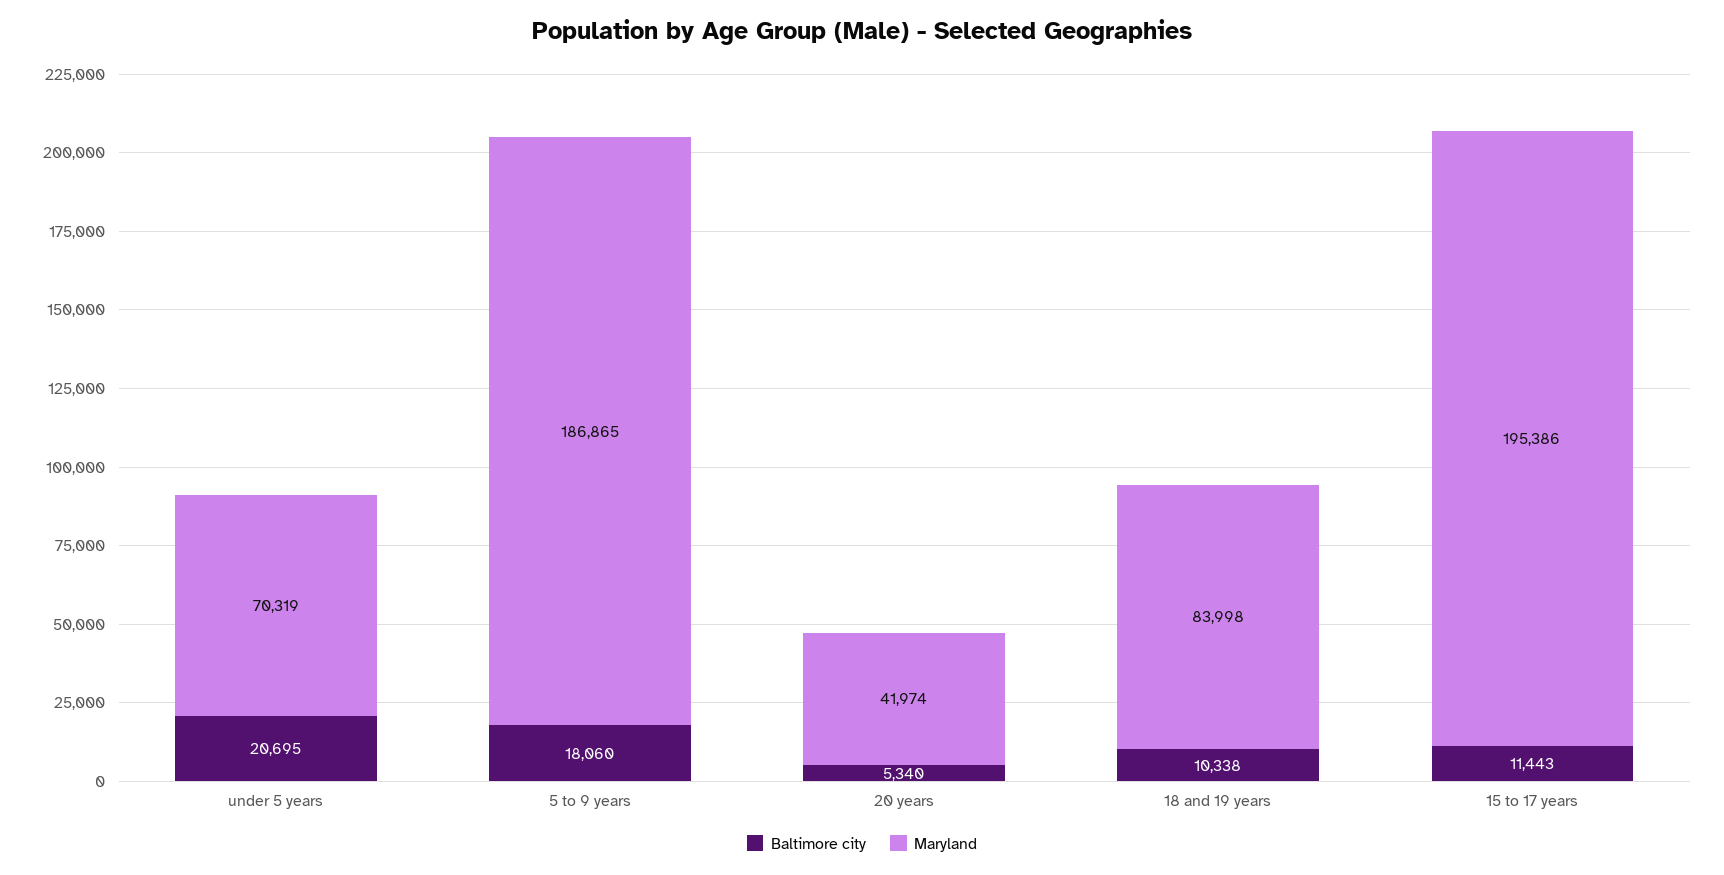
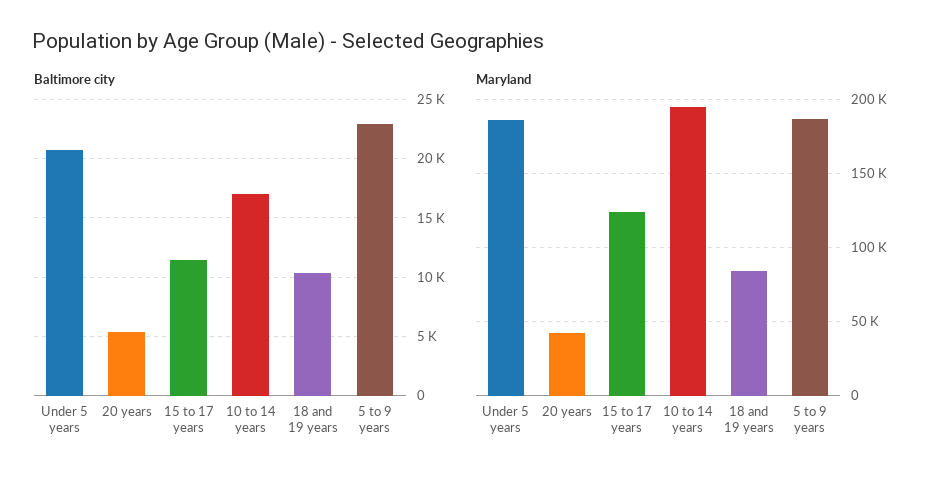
Maryland, under 5 years: 70319 -> 185000
Baltimore city, 5 to 9 years: 18060 -> 23000
Maryland, 15 to 17 years: 195386 -> 125000
Baltimore city, 10 to 14 years: none -> 17000
Maryland, 10 to 14 years: none -> 195000

